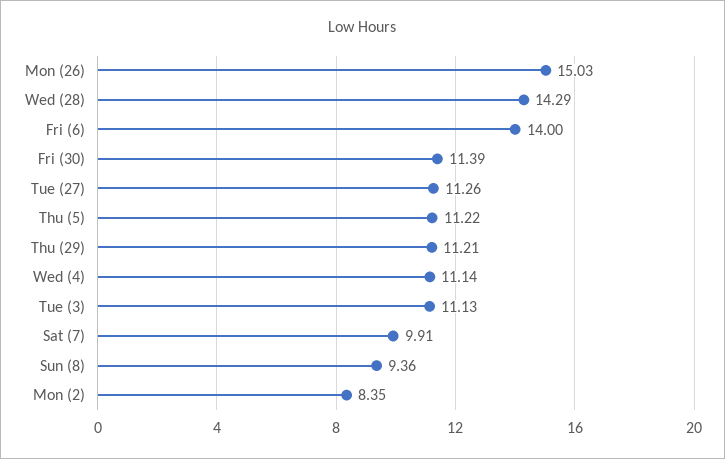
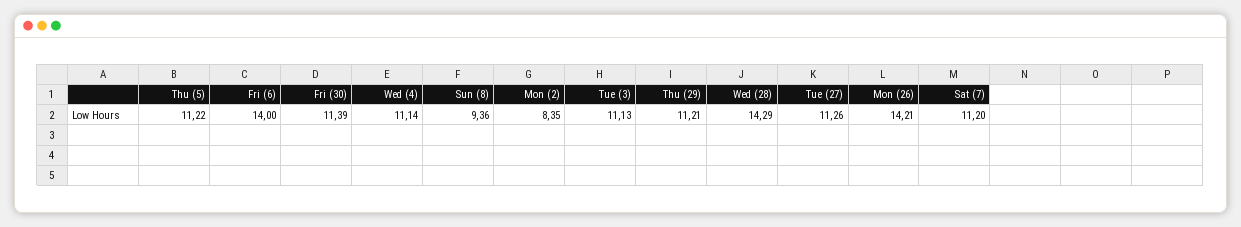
Mon (26): 15.03 -> 14.21
Sat (7): 9.91 -> 11.2

